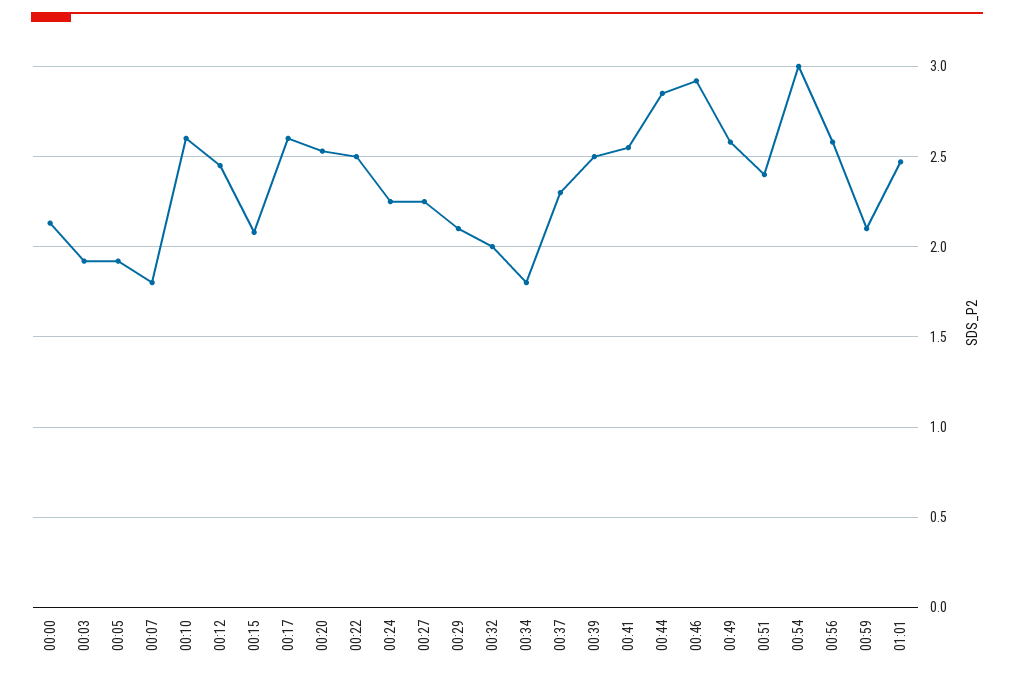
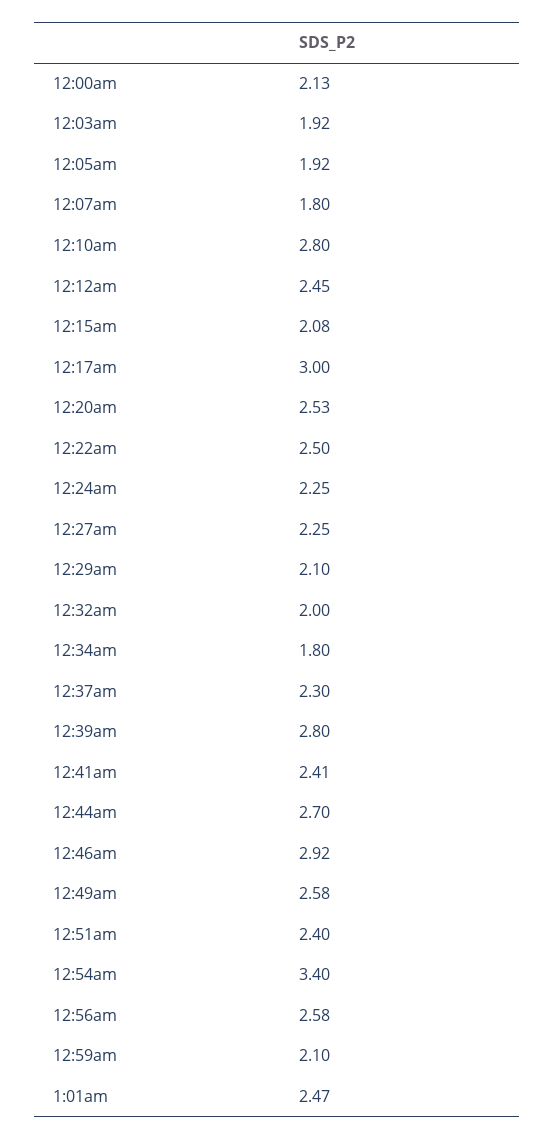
00:10: 2.6 -> 2.8
00:17: 2.6 -> 3
00:39: 2.5 -> 2.8
00:41: 2.55 -> 2.41
00:44: 2.85 -> 2.7
00:54: 3 -> 3.4

